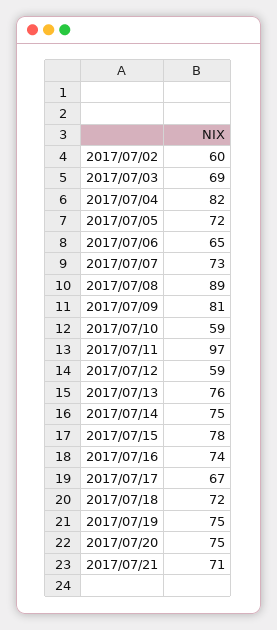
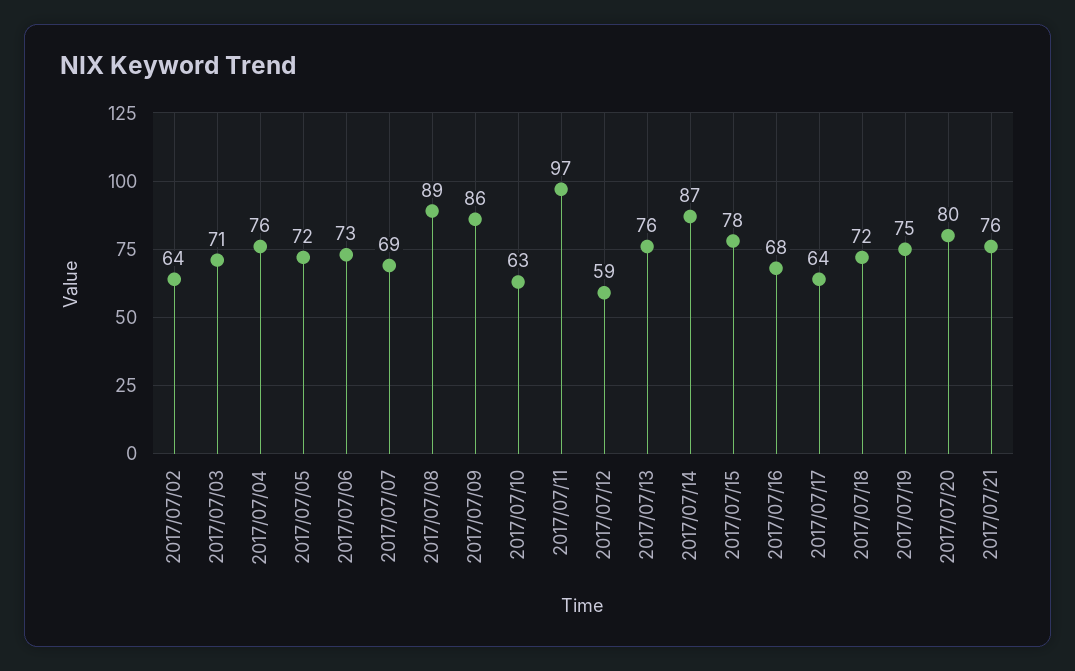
2017/07/02: 60 -> 64
2017/07/03: 69 -> 71
2017/07/04: 82 -> 76
2017/07/06: 65 -> 73
2017/07/07: 73 -> 69
2017/07/09: 81 -> 86
2017/07/10: 59 -> 63
2017/07/14: 75 -> 87
2017/07/16: 74 -> 68
2017/07/17: 67 -> 64
2017/07/20: 75 -> 80
2017/07/21: 71 -> 76

